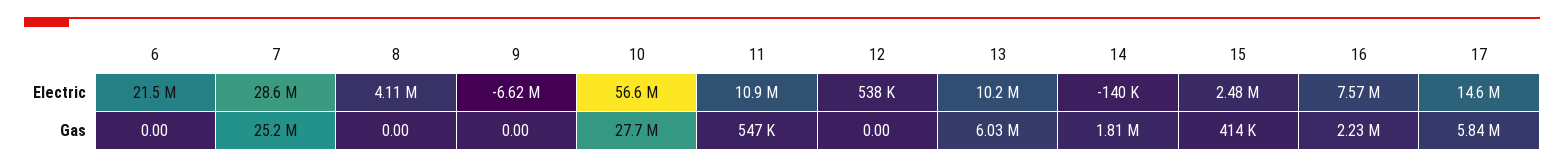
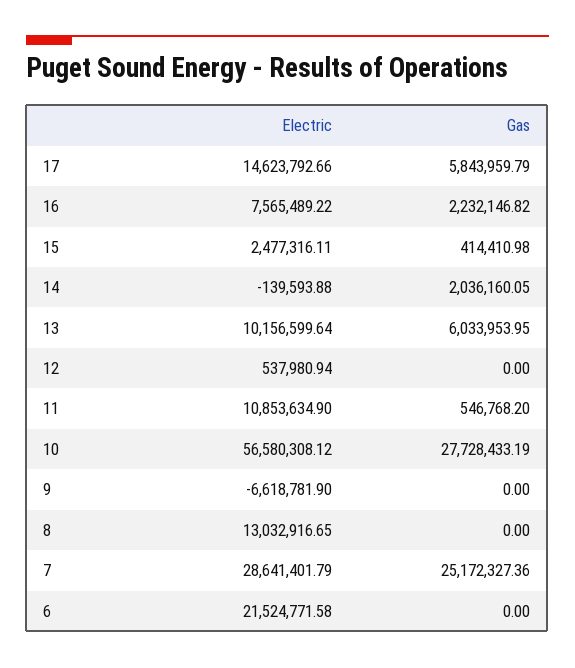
8, Electric: 4110000 -> 13032916.65
14, Gas: 1810000 -> 2036160.05

